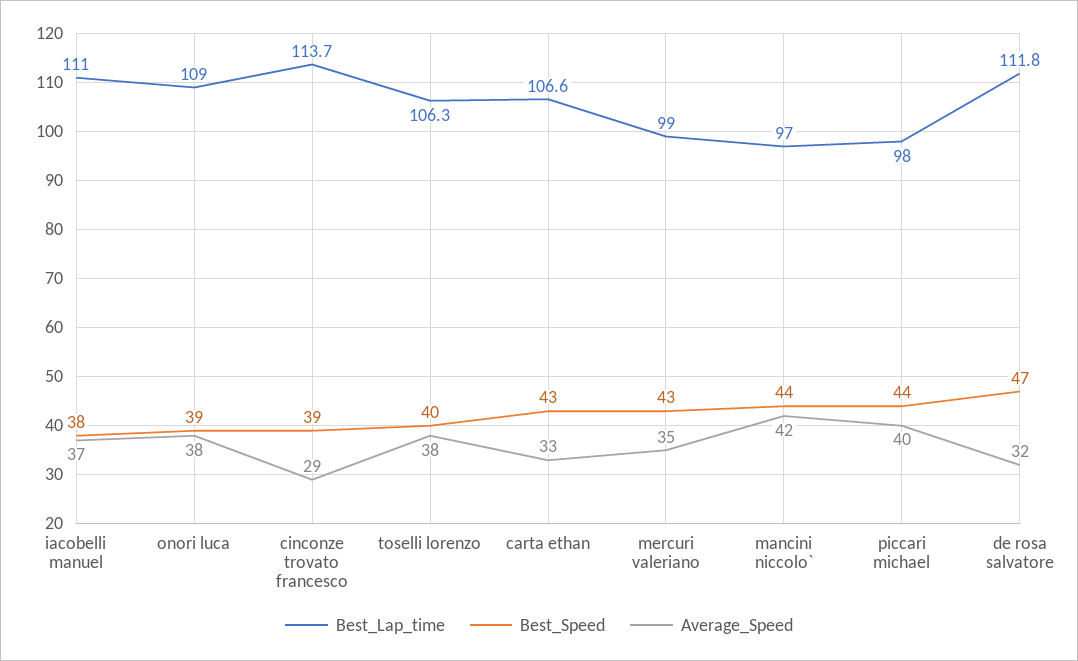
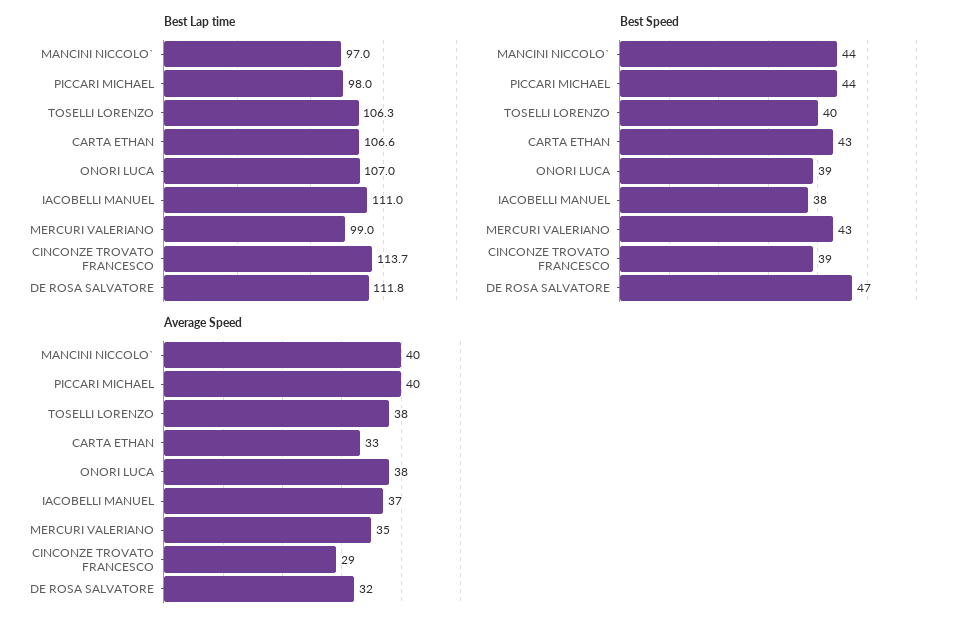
Best_Lap_time, onori luca: 109 -> 107
Average_Speed, mancini niccolo`: 42 -> 40

